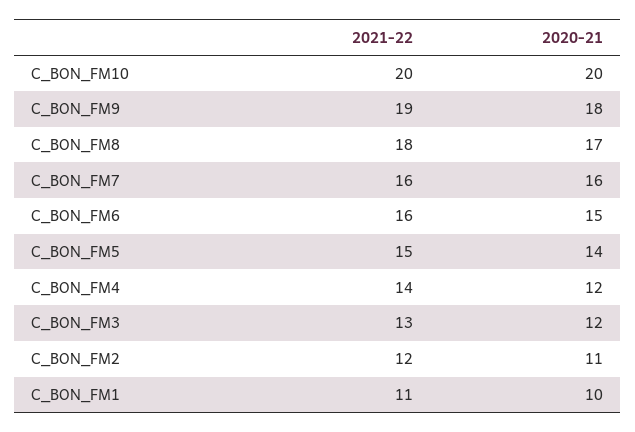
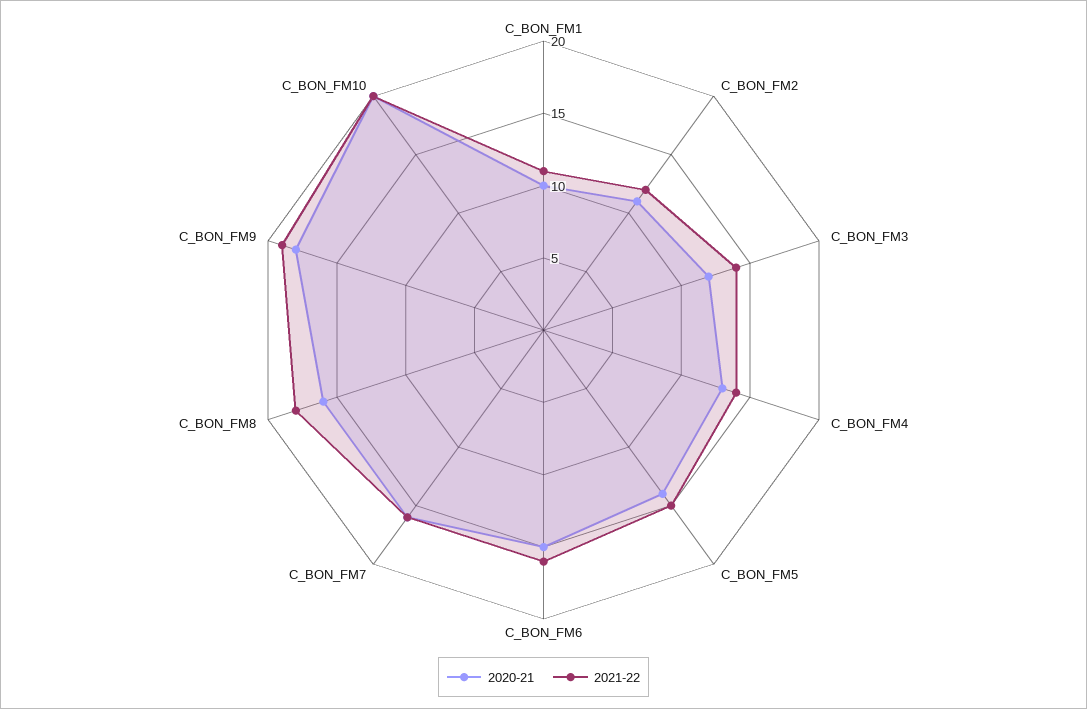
2020-21, C_BON_FM8: 17 -> 16
2020-21, C_BON_FM4: 12 -> 13
2021-22, C_BON_FM3: 13 -> 14

